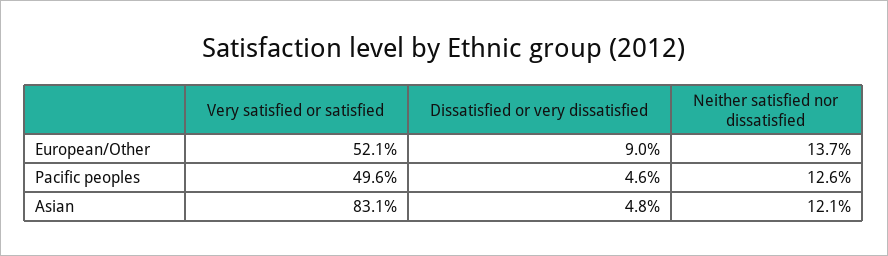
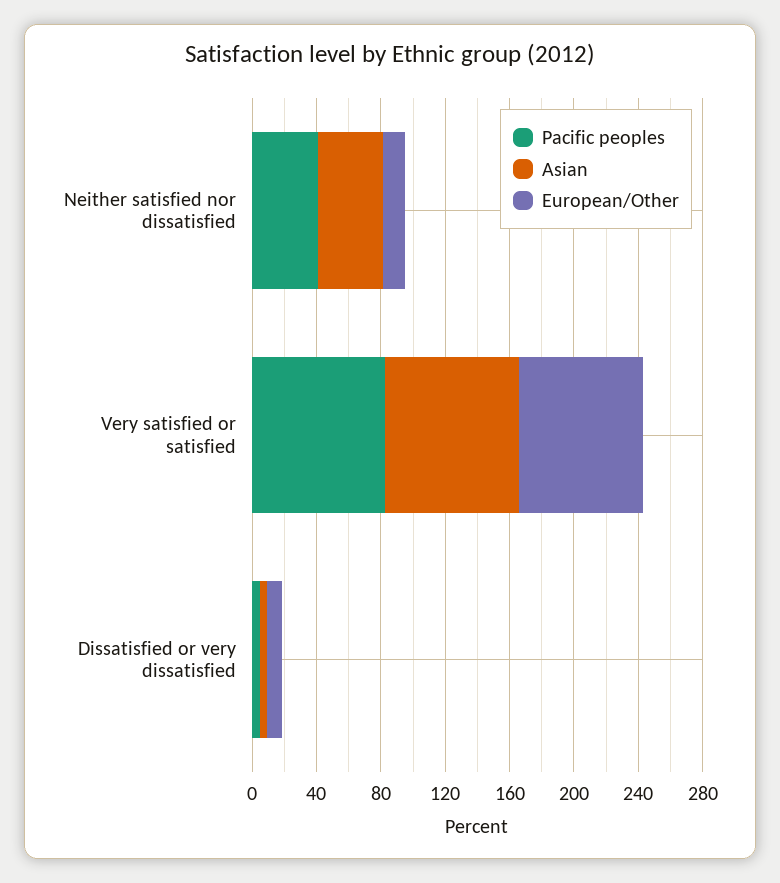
European/Other, Very satisfied or satisfied: 52.1 -> 80
Pacific peoples, Very satisfied or satisfied: 49.6 -> 80
Pacific peoples, Neither satisfied nor dissatisfied: 12.6 -> 40
Asian, Neither satisfied nor dissatisfied: 12.1 -> 40

